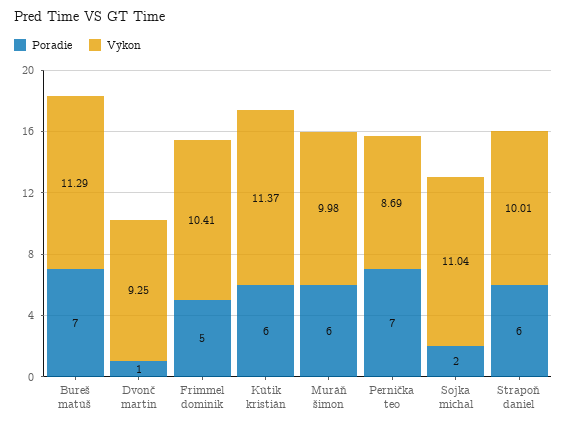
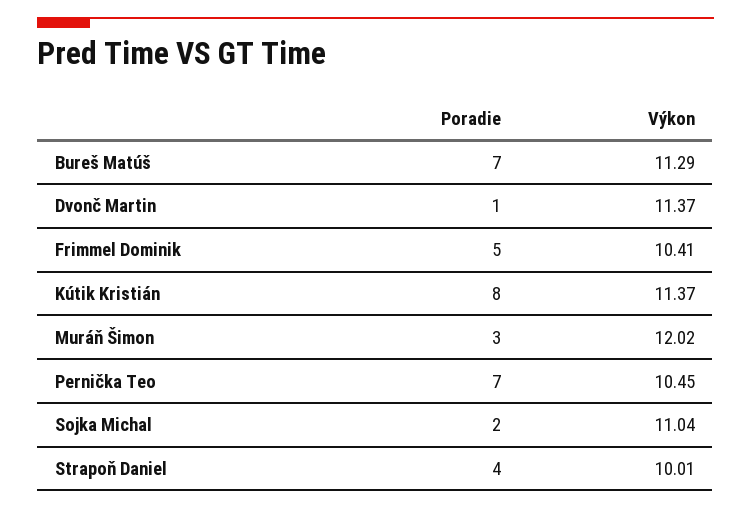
Výkon, Dvonč martin: 9.25 -> 11.37
Poradie, Kútik kristián: 6 -> 8
Poradie, Muráň šimon: 6 -> 3
Výkon, Muráň šimon: 9.98 -> 12.02
Výkon, Pernička teo: 8.69 -> 10.45
Poradie, Strapoň daniel: 6 -> 4

